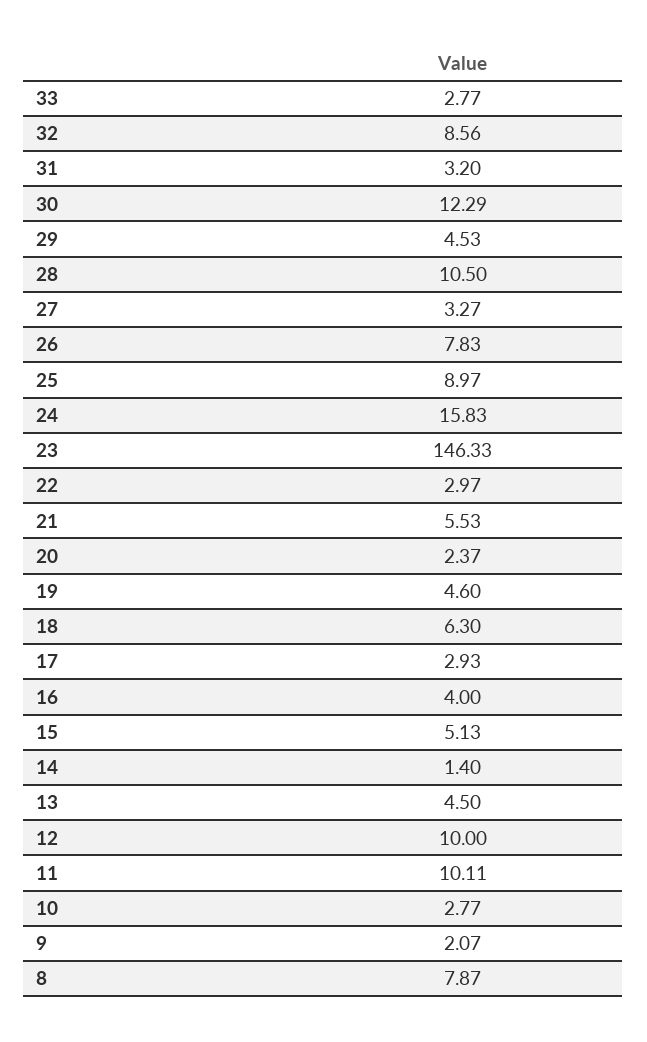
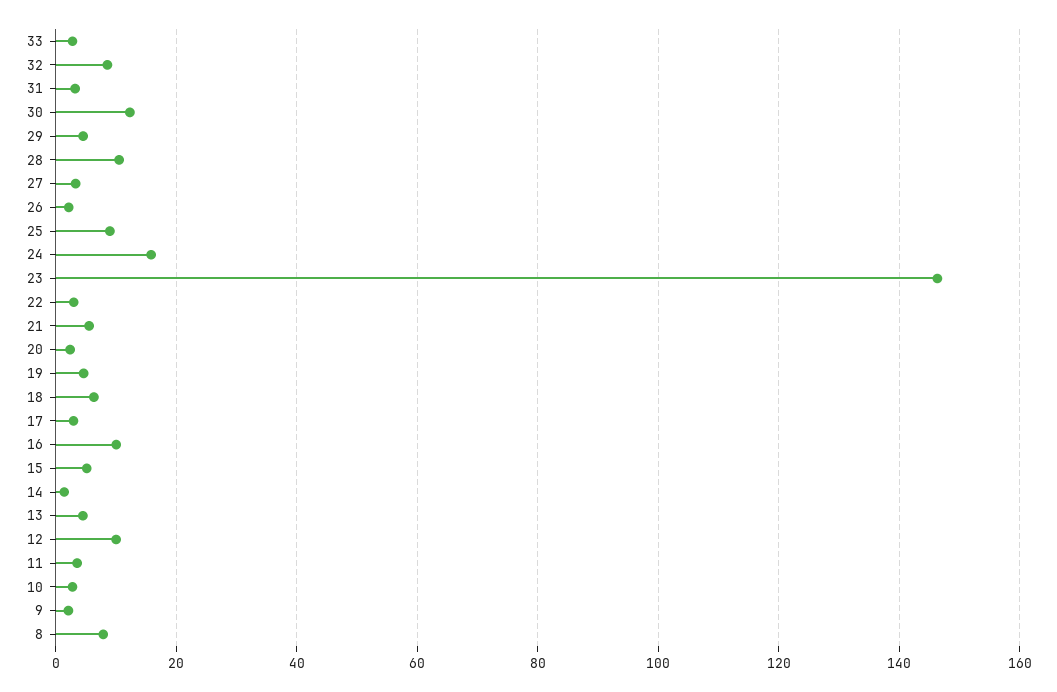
26: 7.83 -> 2
16: 4 -> 10
11: 10.11 -> 4

